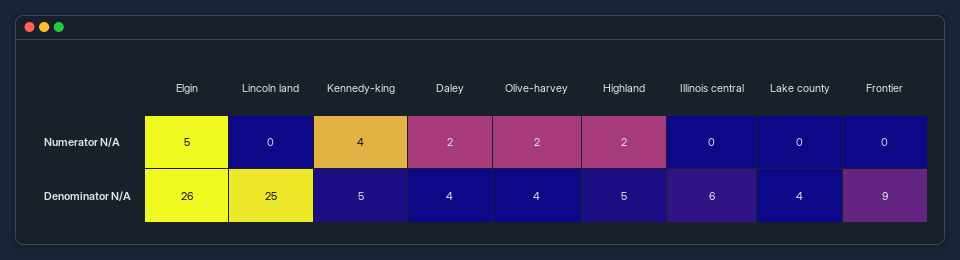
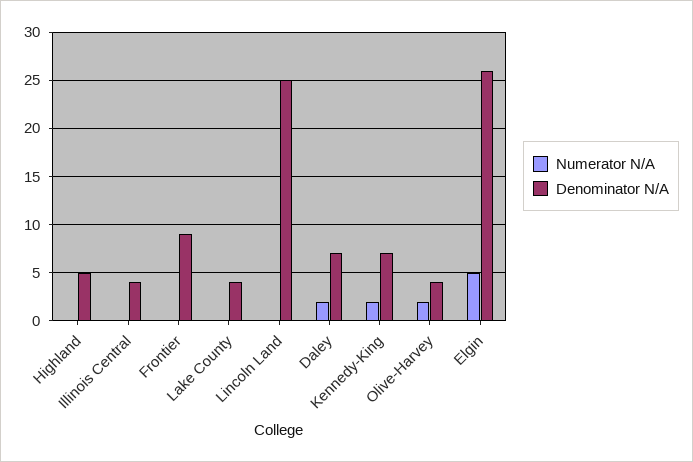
Numerator N/A, Kennedy-king: 4 -> 2
Numerator N/A, Highland: 2 -> 0
Denominator N/A, Kennedy-king: 5 -> 7
Denominator N/A, Daley: 4 -> 7
Denominator N/A, Illinois central: 6 -> 4

